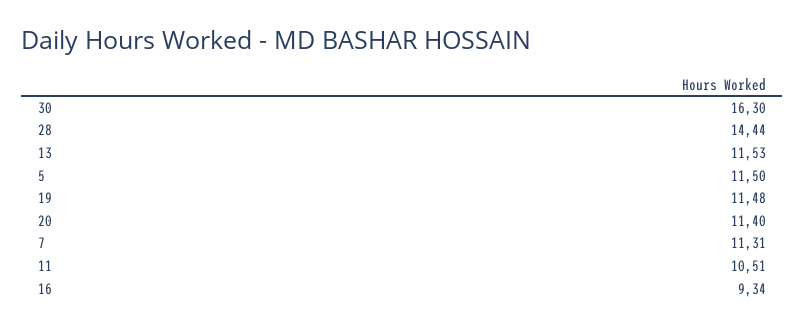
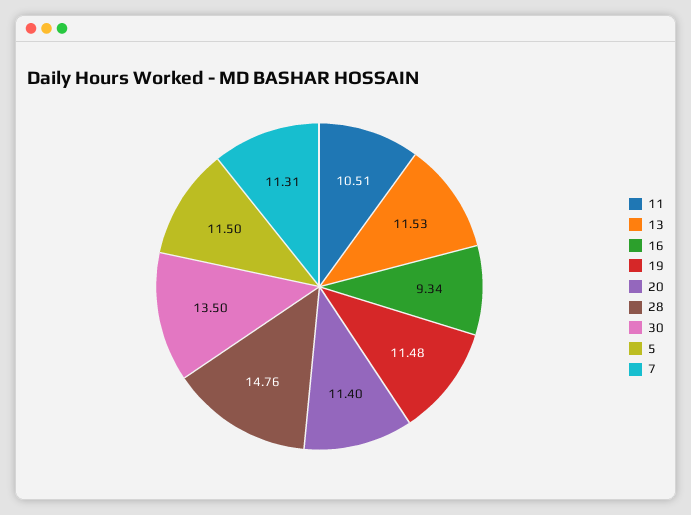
30: 16.3 -> 13.5
28: 14.44 -> 14.76

